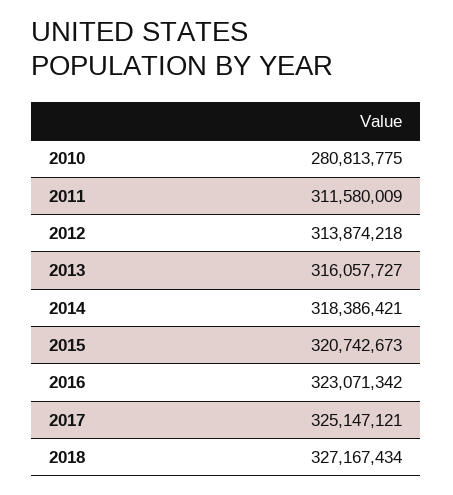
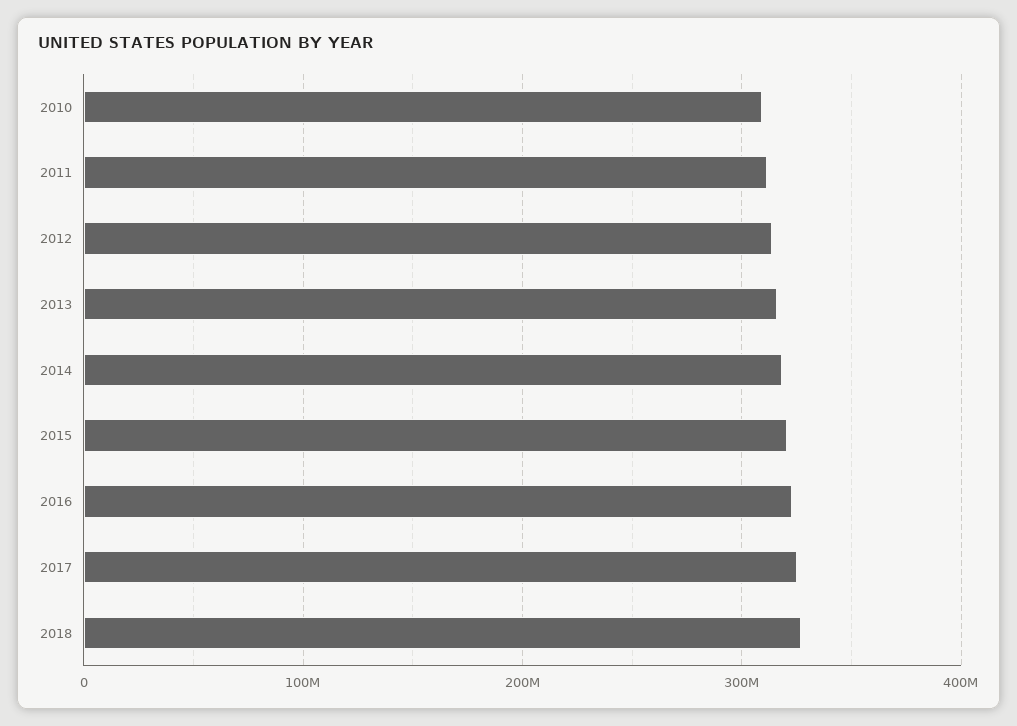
2010: 280813775 -> 310000000

